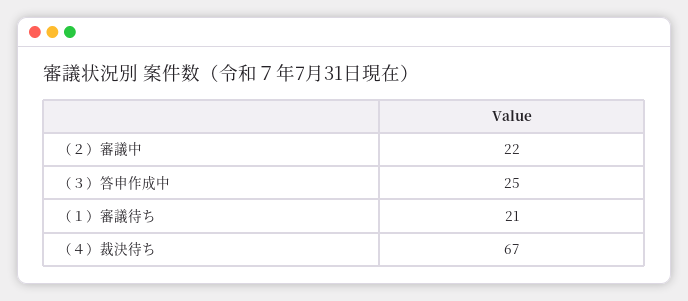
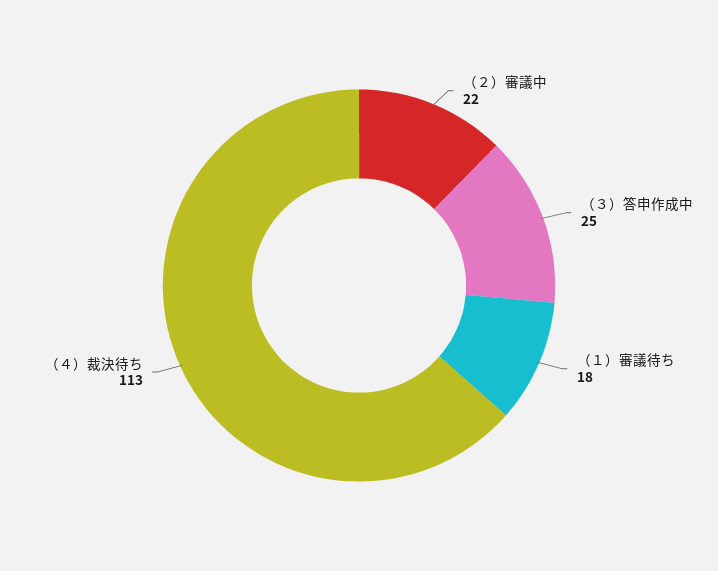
（１）審議待ち: 21 -> 18
（４）裁決待ち: 67 -> 113

